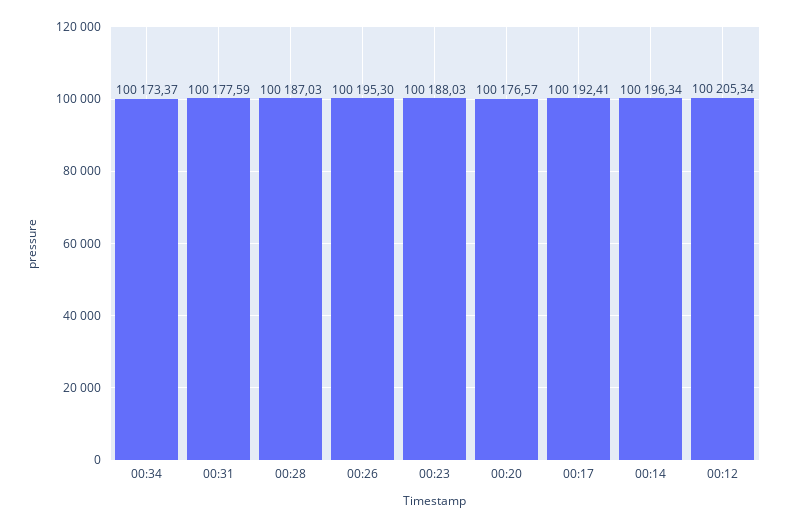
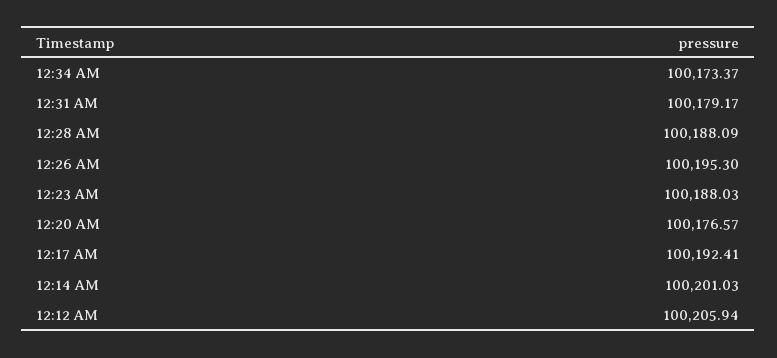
00:31: 100177.59 -> 100179.17
00:28: 100187.03 -> 100188.09
00:14: 100196.34 -> 100201.03
00:12: 100205.34 -> 100205.94

